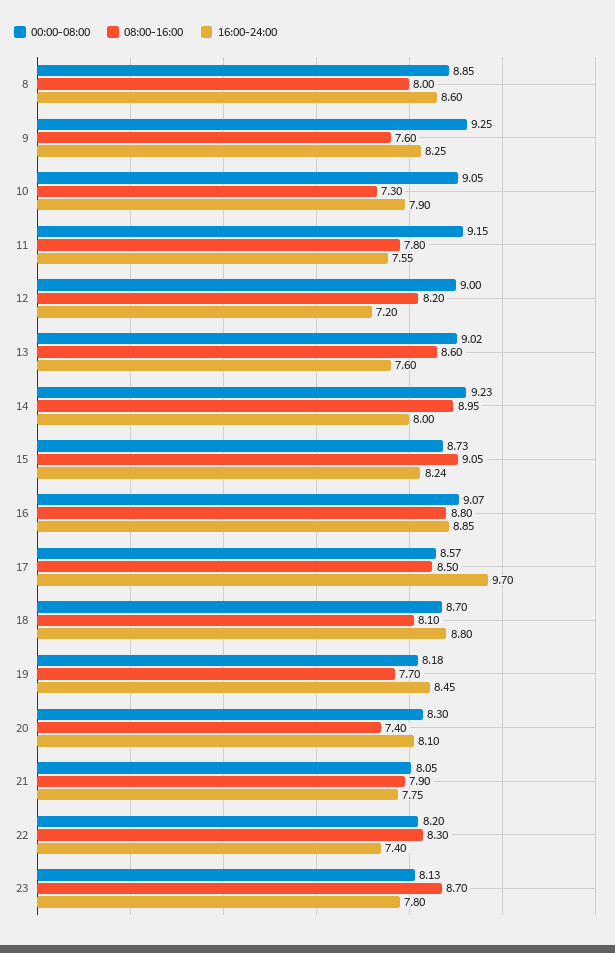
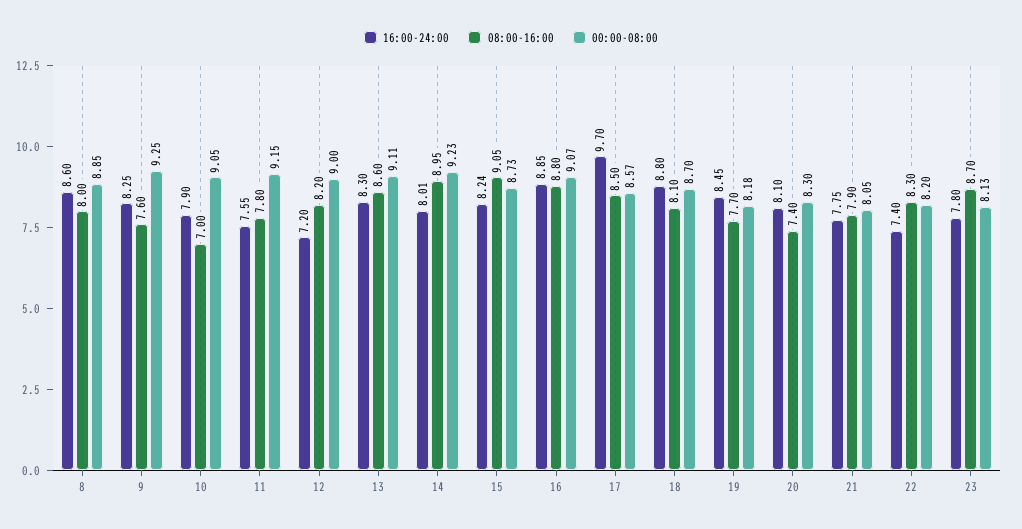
08:00-16:00, 10: 7.3 -> 7
00:00-08:00, 13: 9.02 -> 9.11
16:00-24:00, 13: 7.6 -> 8.3
16:00-24:00, 14: 8 -> 8.01

